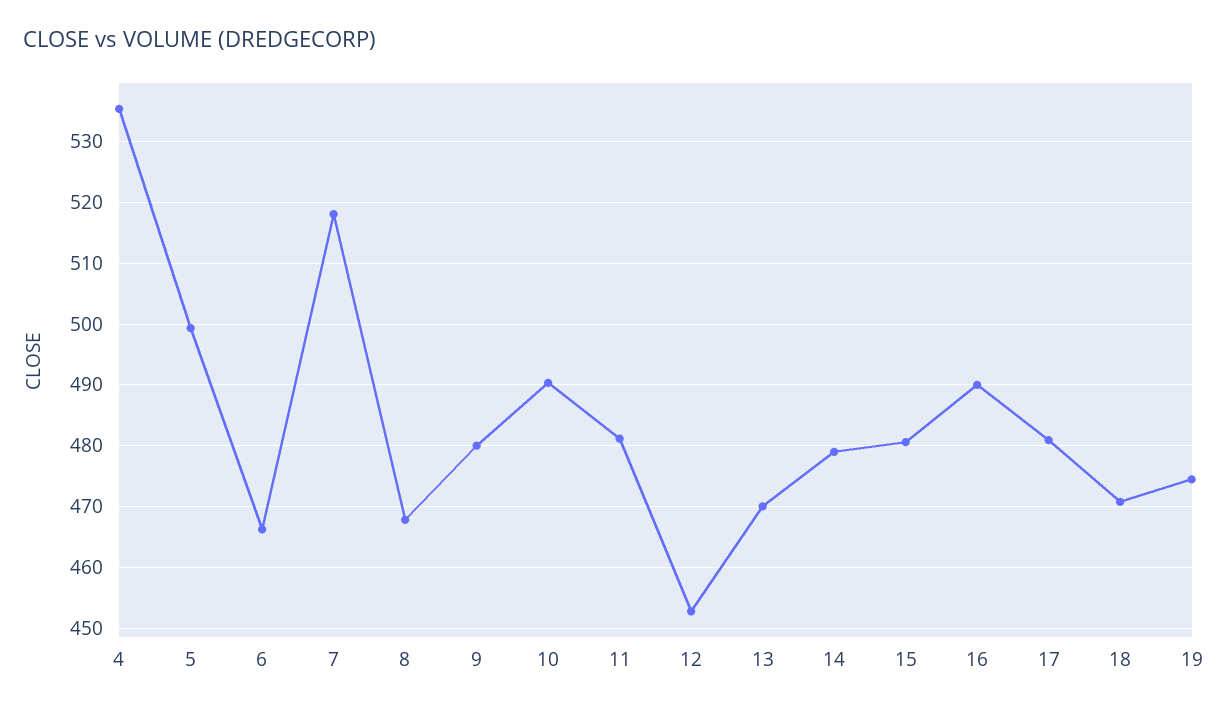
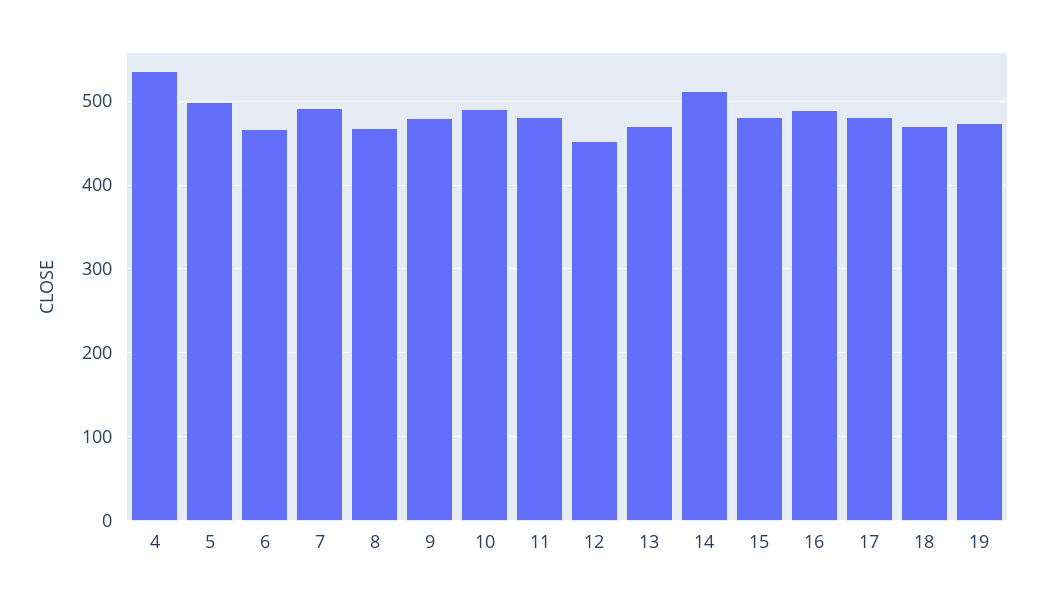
7: 518 -> 490
14: 479 -> 510

